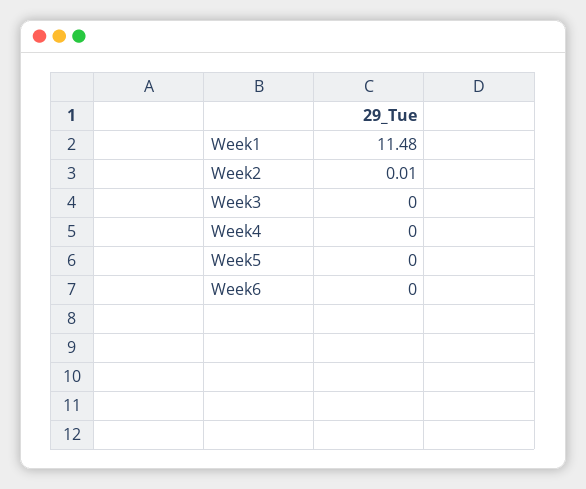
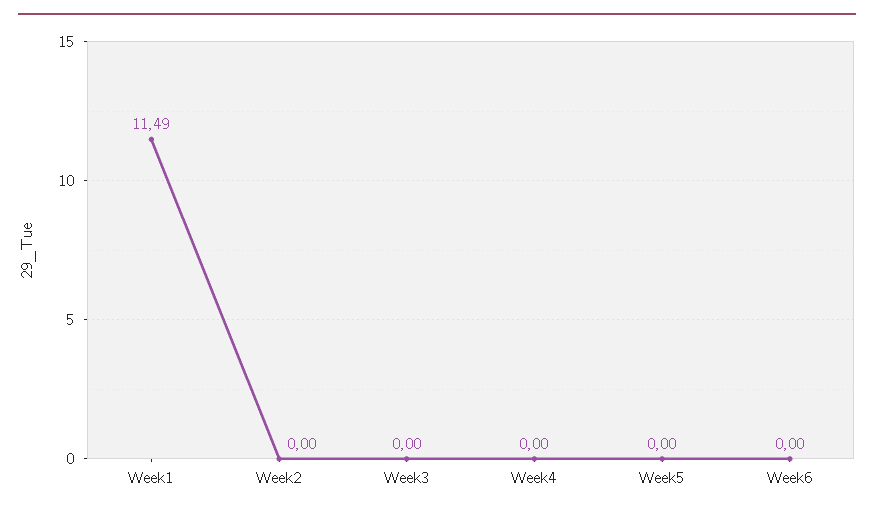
Week1: 11.48 -> 11.49
Week2: 0.01 -> 0

